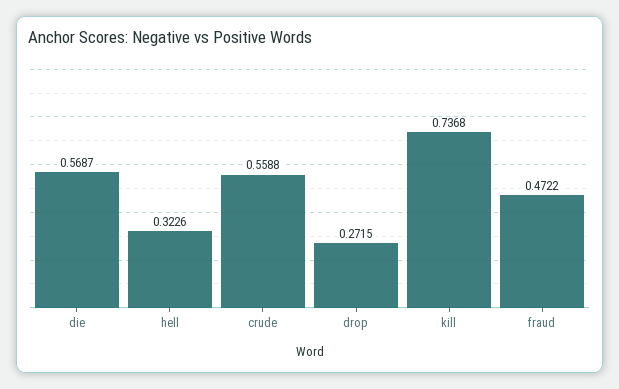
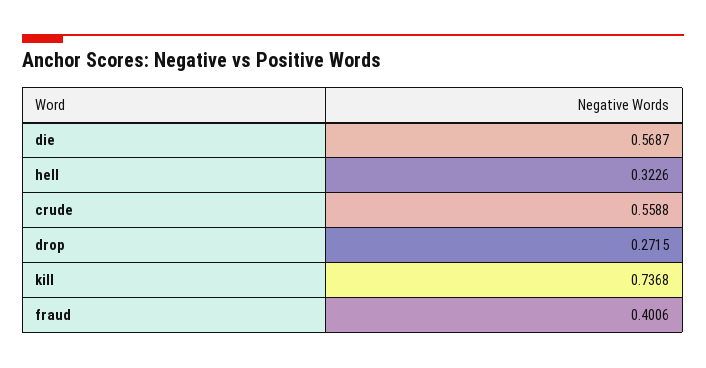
fraud: 0.4722 -> 0.4006

